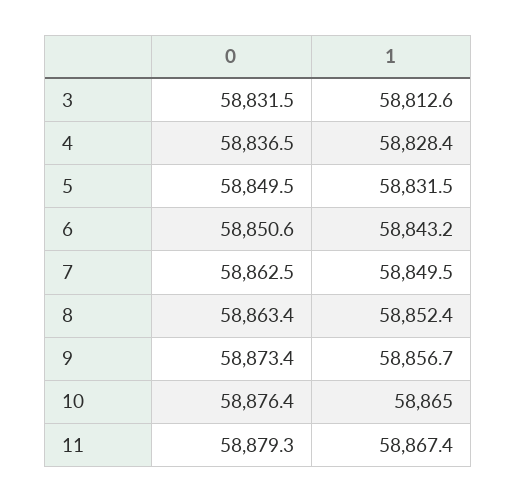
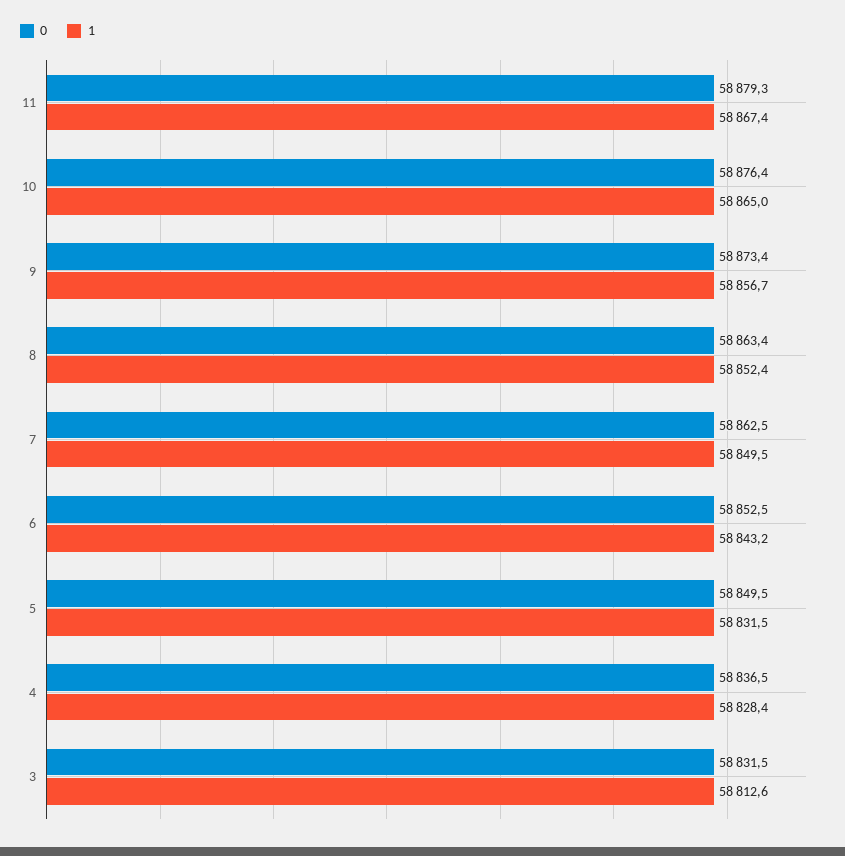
0, 6: 58850.6 -> 58852.5

